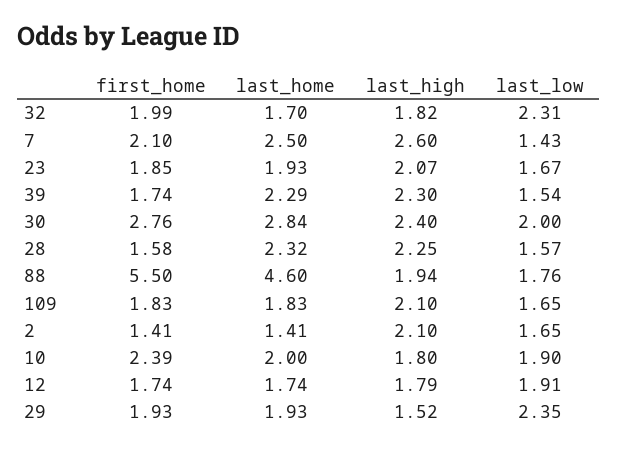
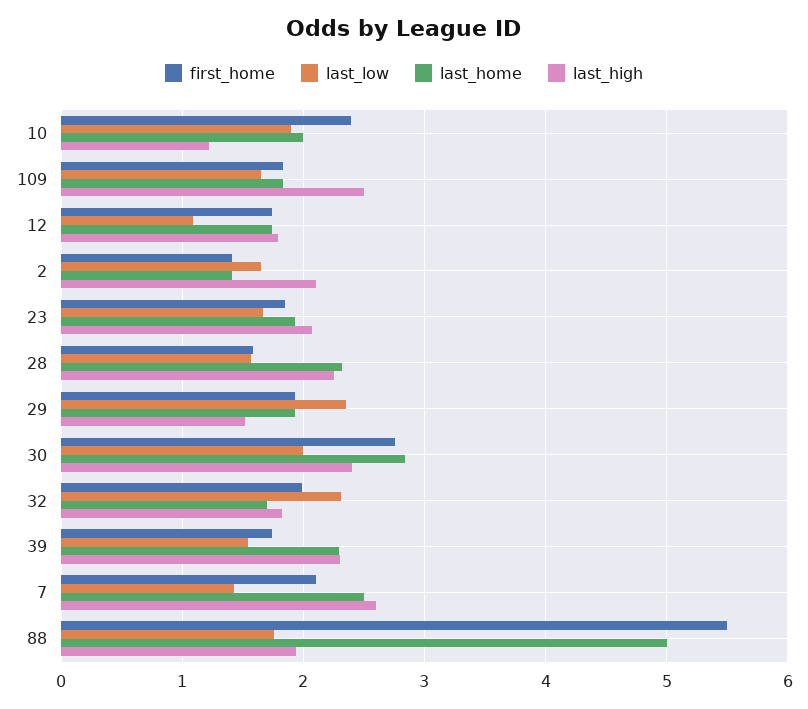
last_home, 88: 4.6 -> 5
last_high, 109: 2.1 -> 2.5
last_high, 10: 1.8 -> 1.2
last_low, 12: 1.91 -> 1.1

